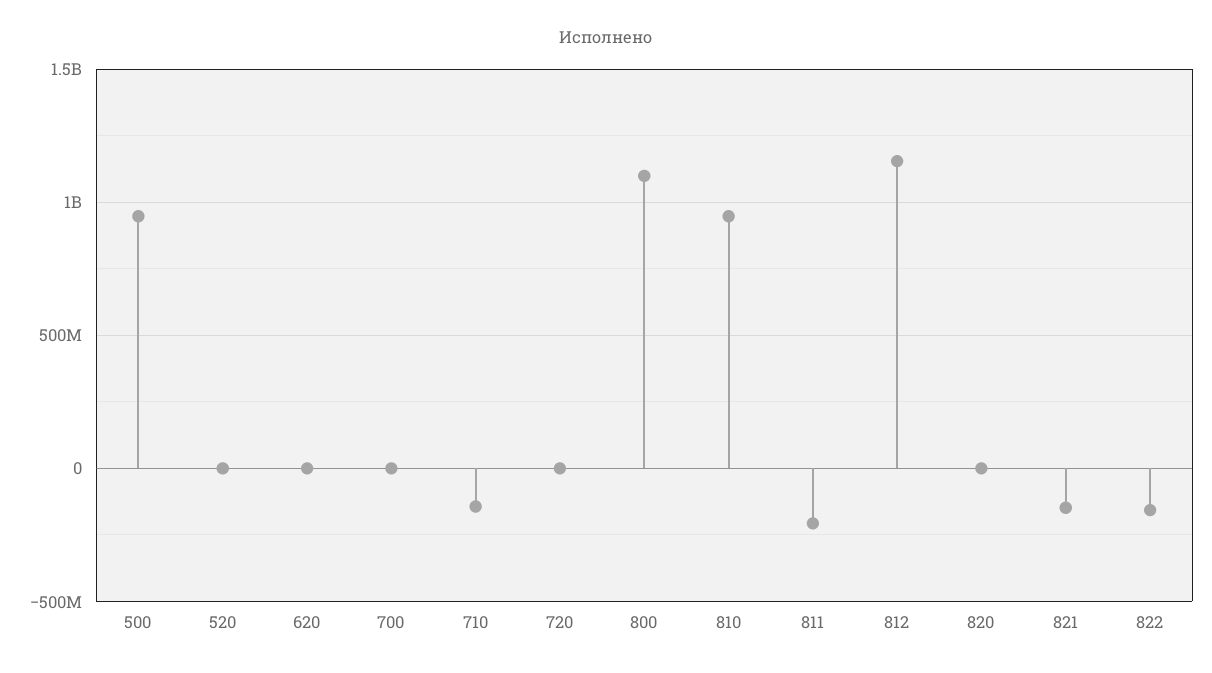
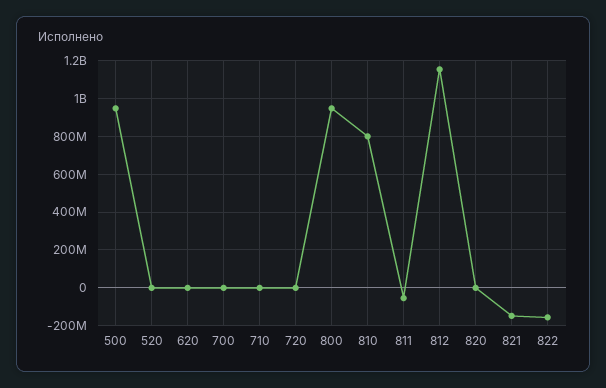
710: -150000000 -> 0
800: 1100000000 -> 950000000
810: 950000000 -> 800000000
811: -200000000 -> -50000000

